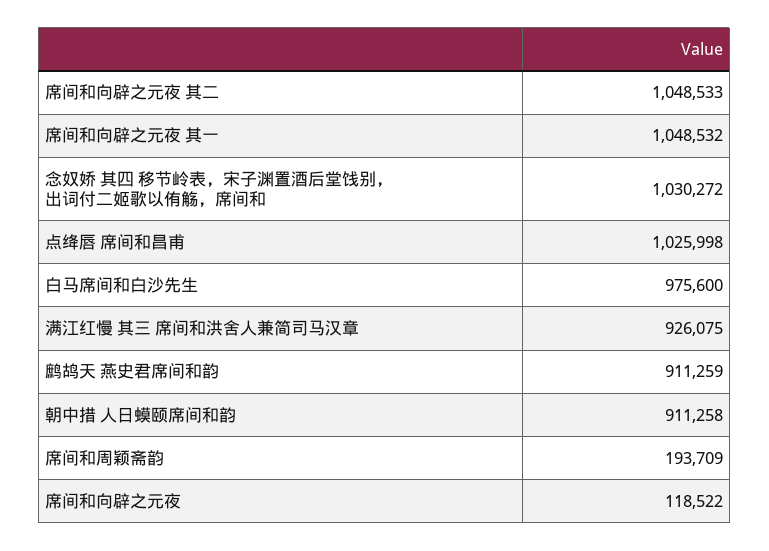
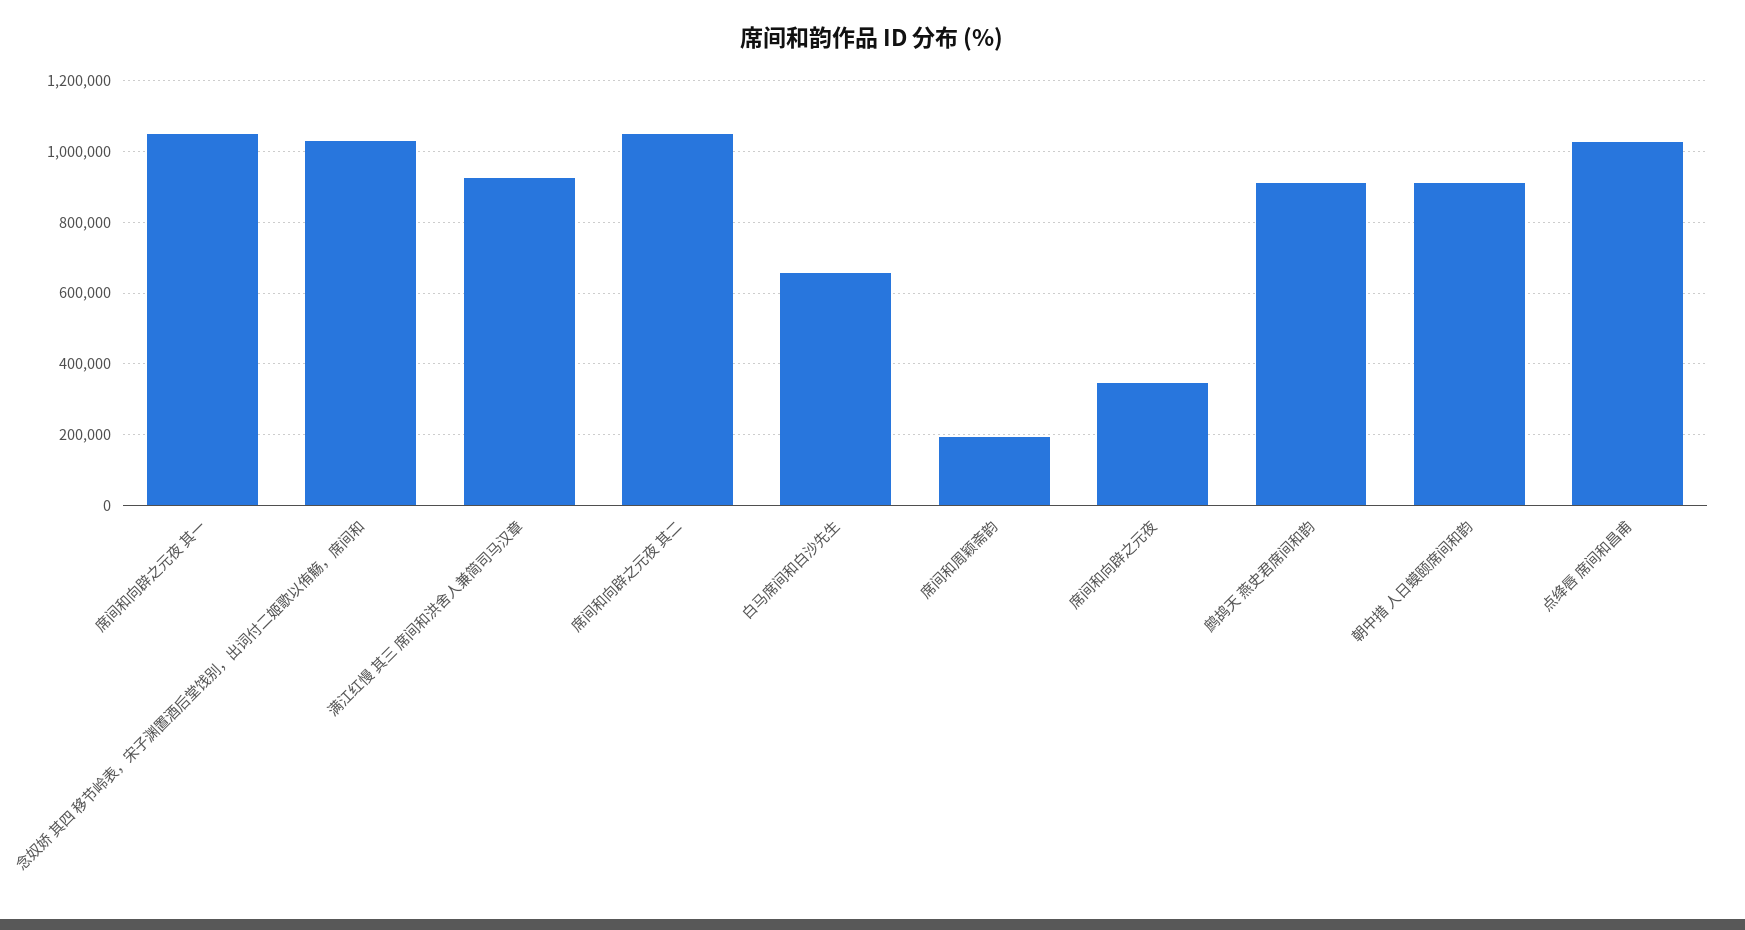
白马席间和白沙先生: 975600 -> 660000
席间和向辟之元夜: 118522 -> 340000

